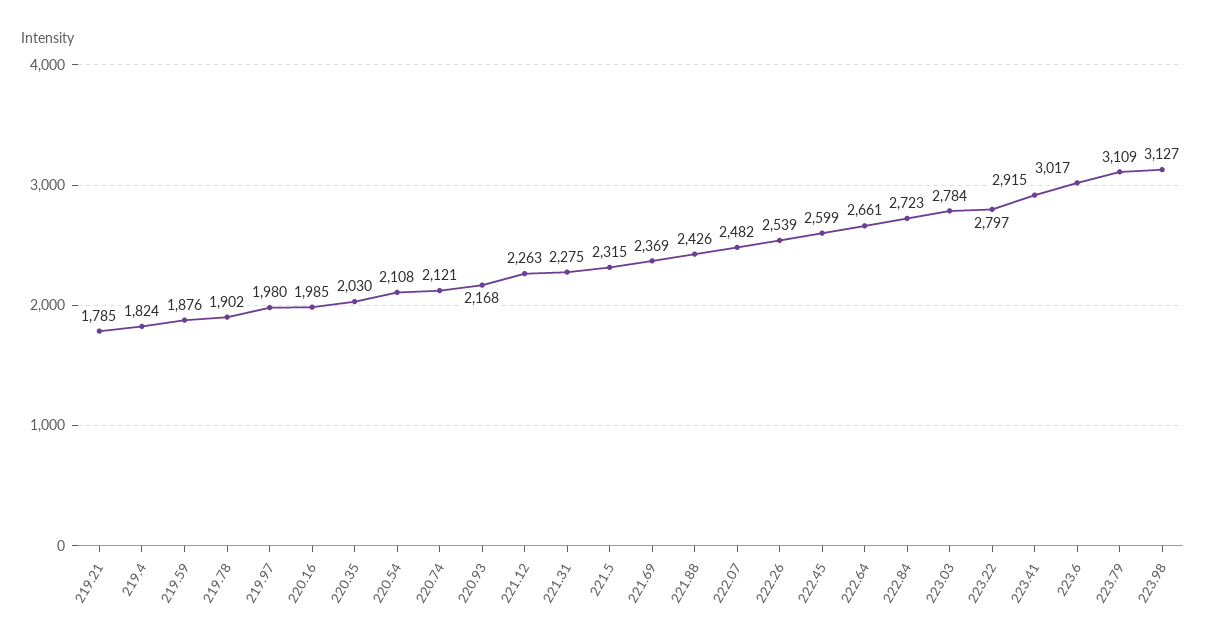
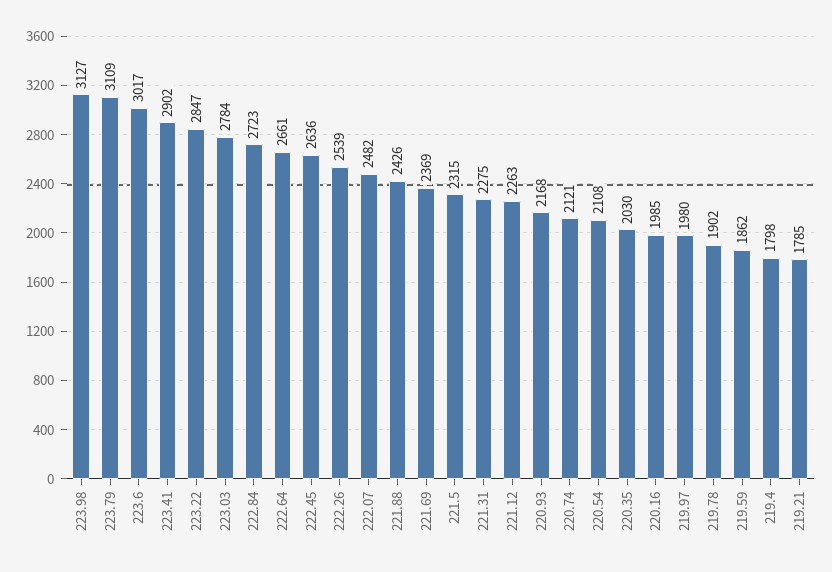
219.4: 1824 -> 1798
219.59: 1876 -> 1862
222.45: 2599 -> 2636
223.22: 2797 -> 2847
223.41: 2915 -> 2902

